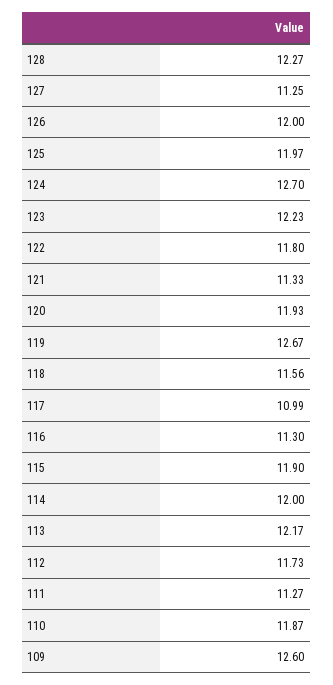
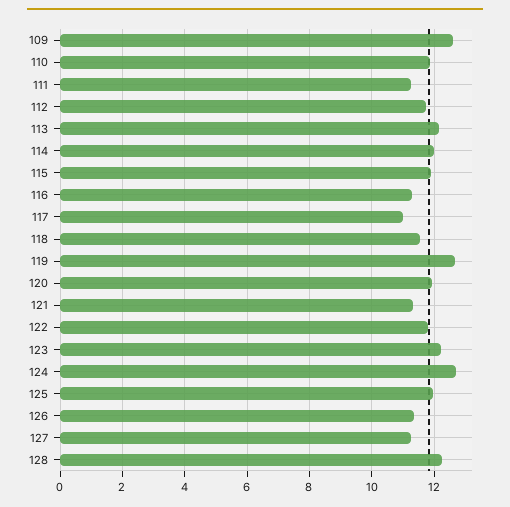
126: 12 -> 11.4

